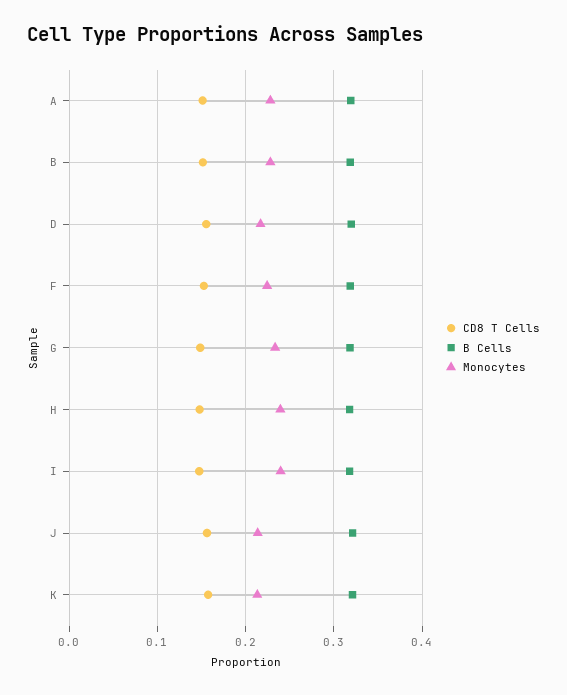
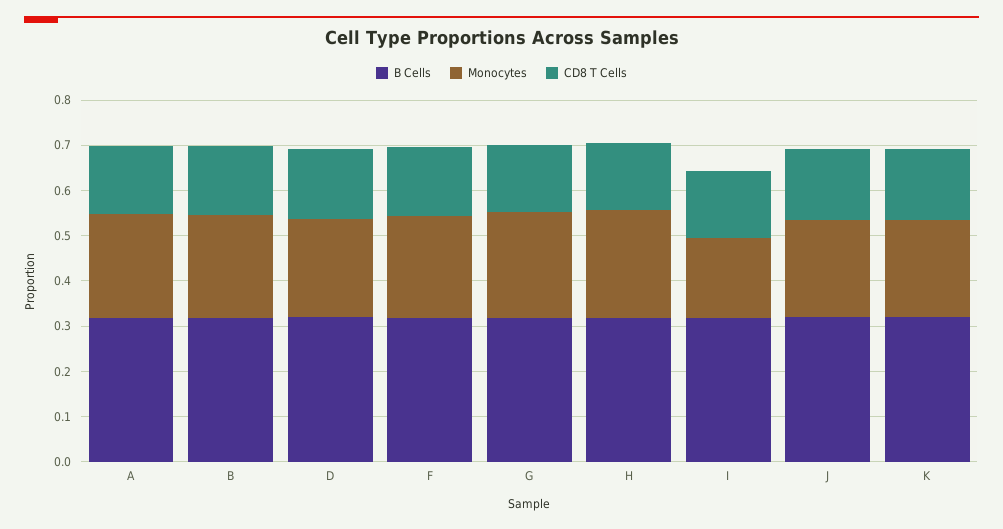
Monocytes, I: 0.24 -> 0.18

